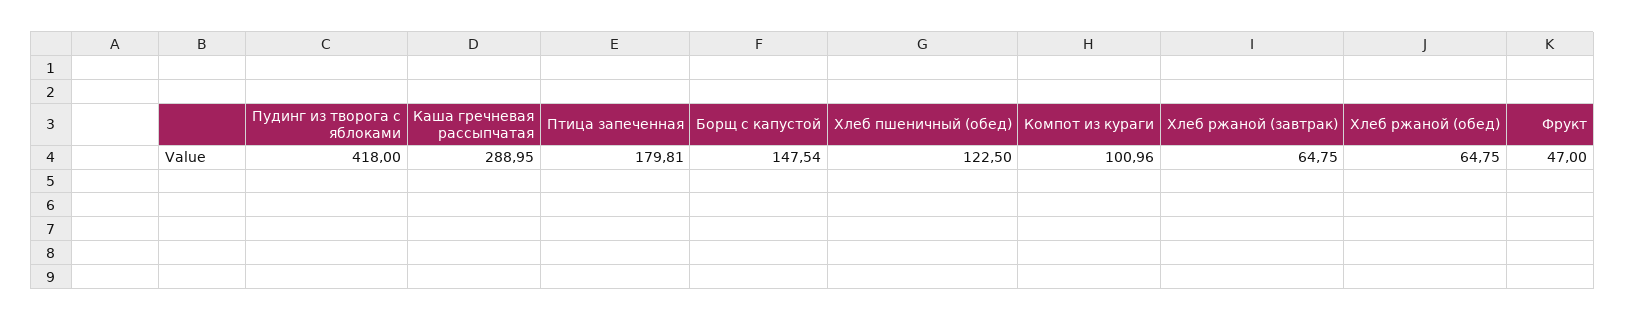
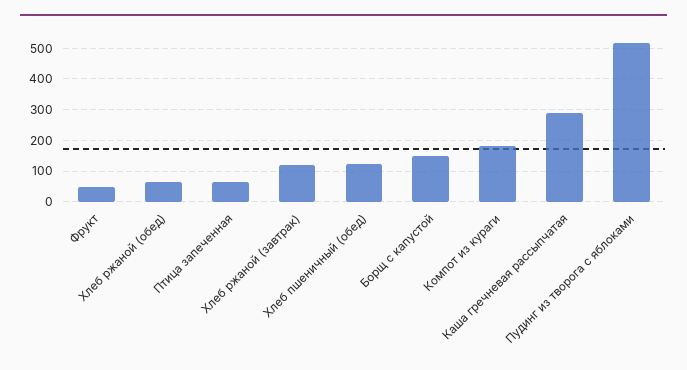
Пудинг из творога с яблоками: 418 -> 520
Птица запеченная: 179.81 -> 60
Компот из кураги: 100.96 -> 180
Хлеб ржаной (завтрак): 64.75 -> 120

